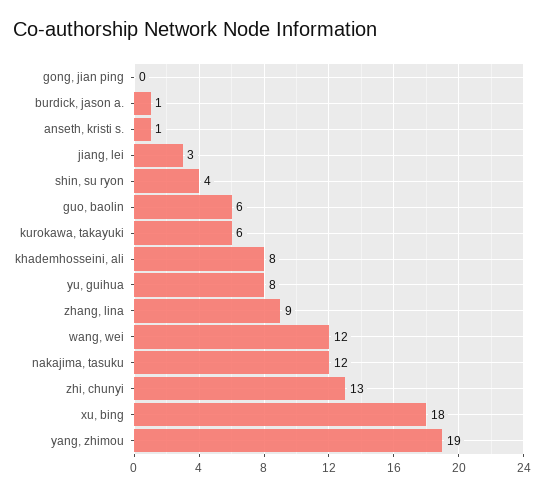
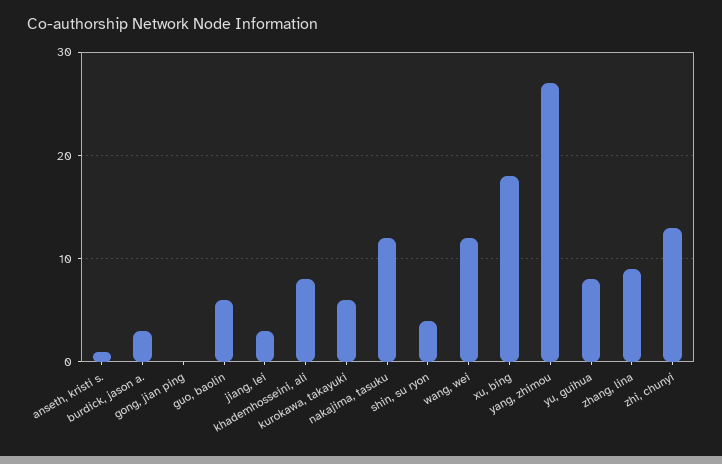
burdick, jason a.: 1 -> 3
yang, zhimou: 19 -> 27

